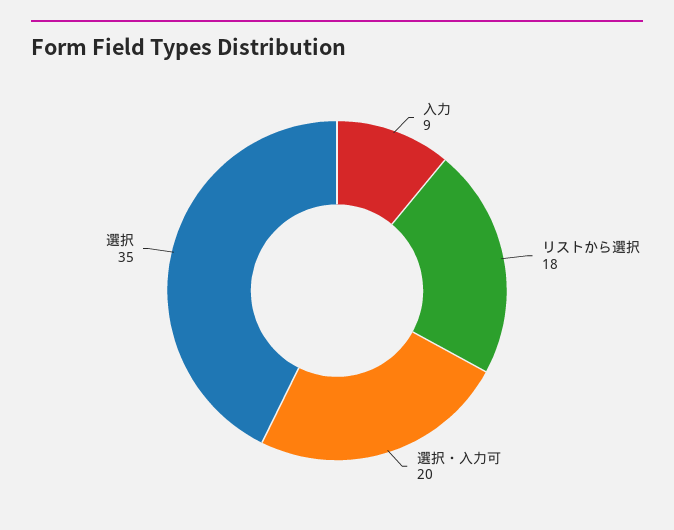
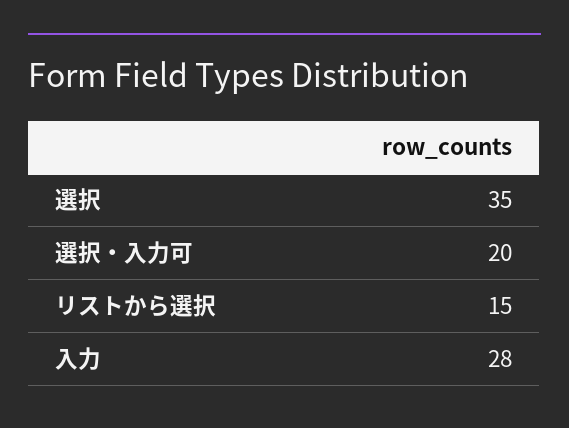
入力: 9 -> 28
リストから選択: 18 -> 15

